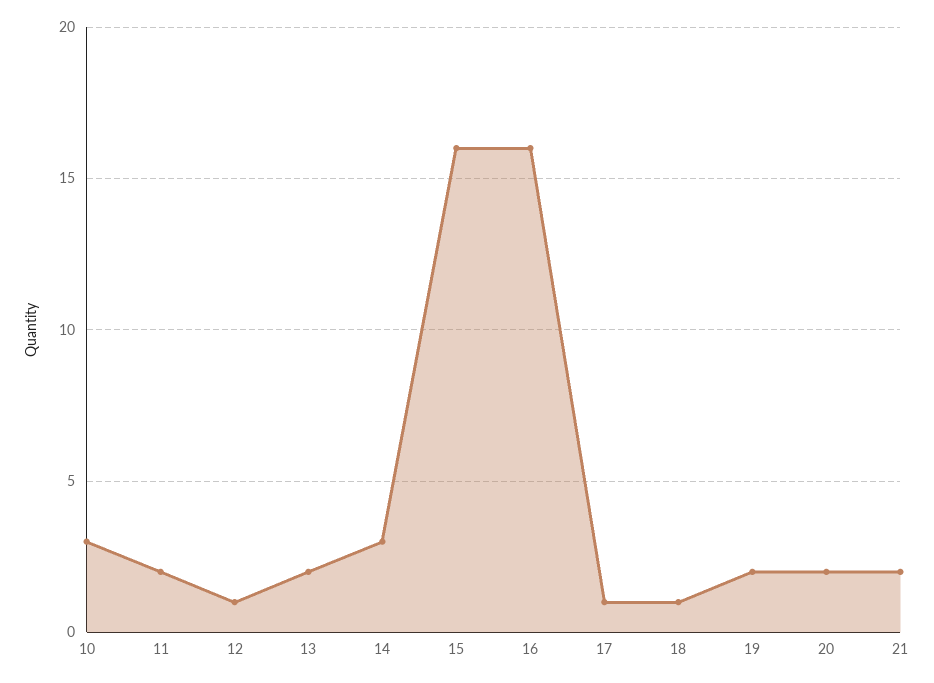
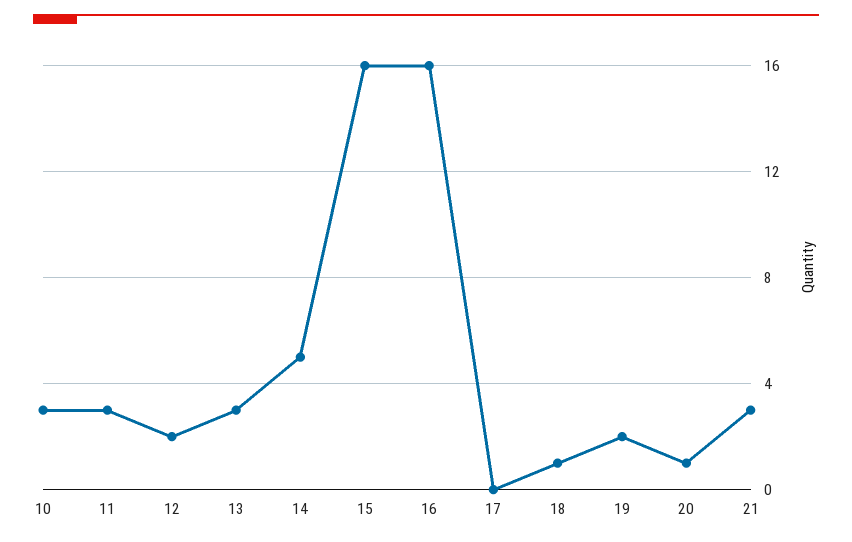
11: 2 -> 3
12: 1 -> 2
13: 2 -> 3
14: 3 -> 5
17: 1 -> 0
20: 2 -> 1
21: 2 -> 3

